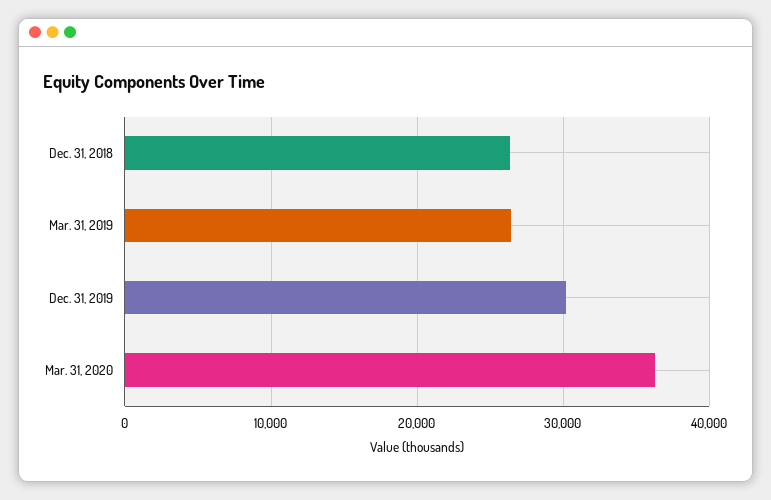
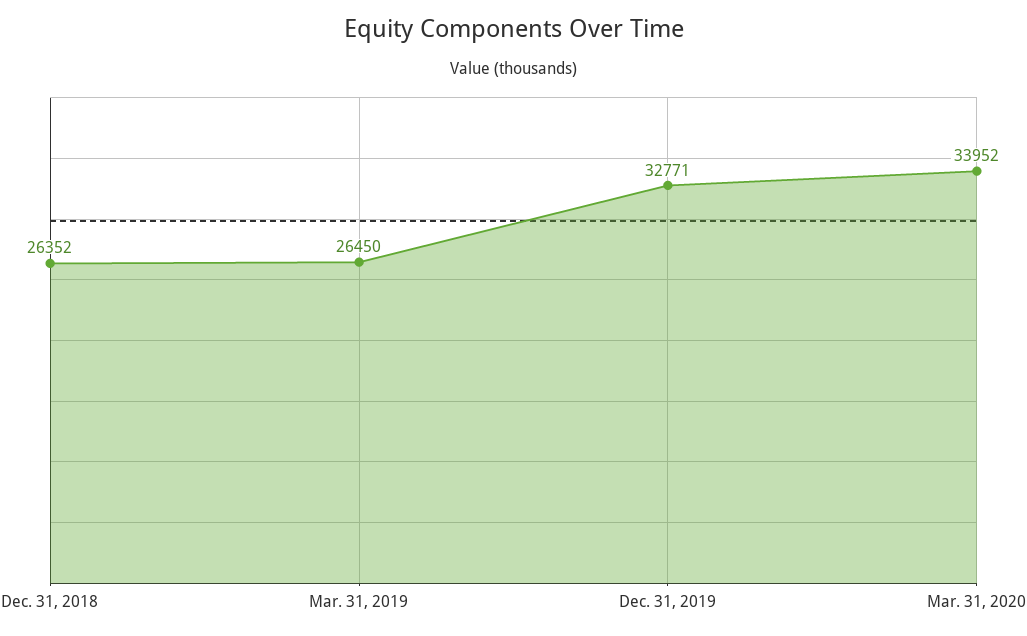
Dec. 31, 2019: 30000 -> 32771
Mar. 31, 2020: 36000 -> 33952

